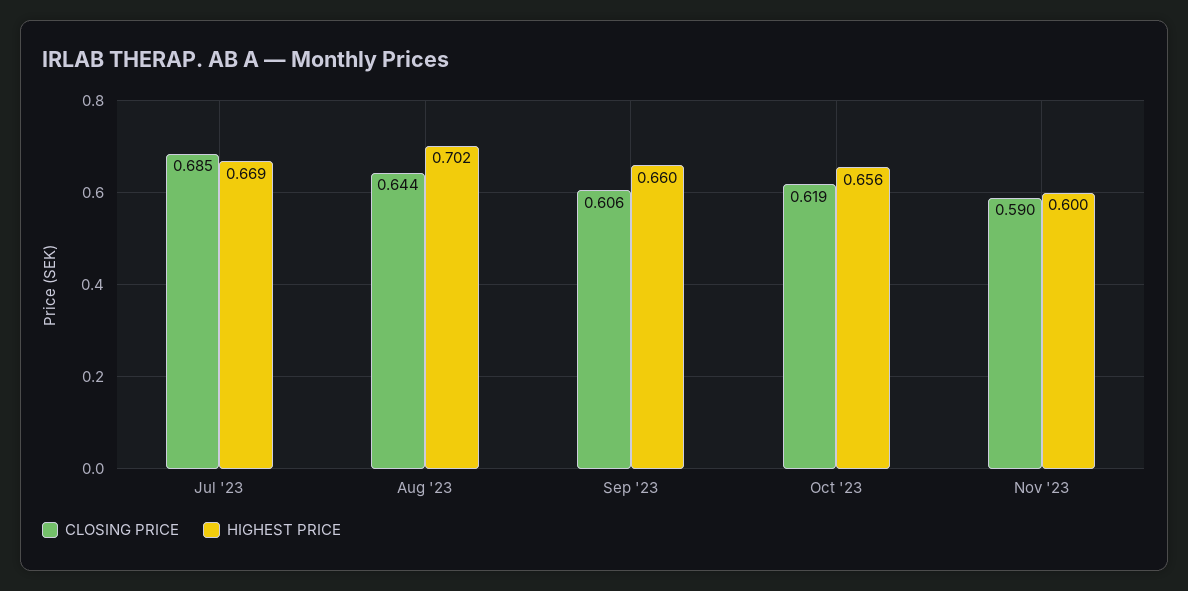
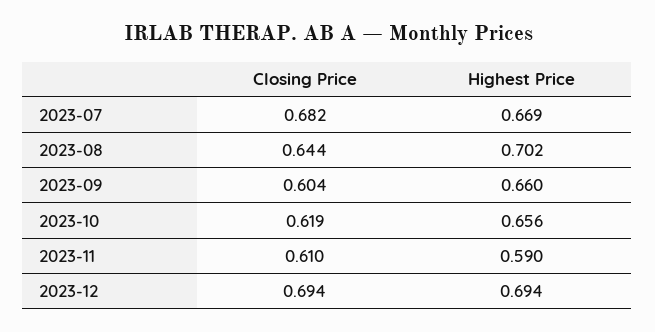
CLOSING PRICE, Jul '23: 0.685 -> 0.682
CLOSING PRICE, Sep '23: 0.606 -> 0.604
CLOSING PRICE, Nov '23: 0.59 -> 0.61
HIGHEST PRICE, Nov '23: 0.6 -> 0.59
CLOSING PRICE, 2023-12: none -> 0.694
HIGHEST PRICE, 2023-12: none -> 0.694

